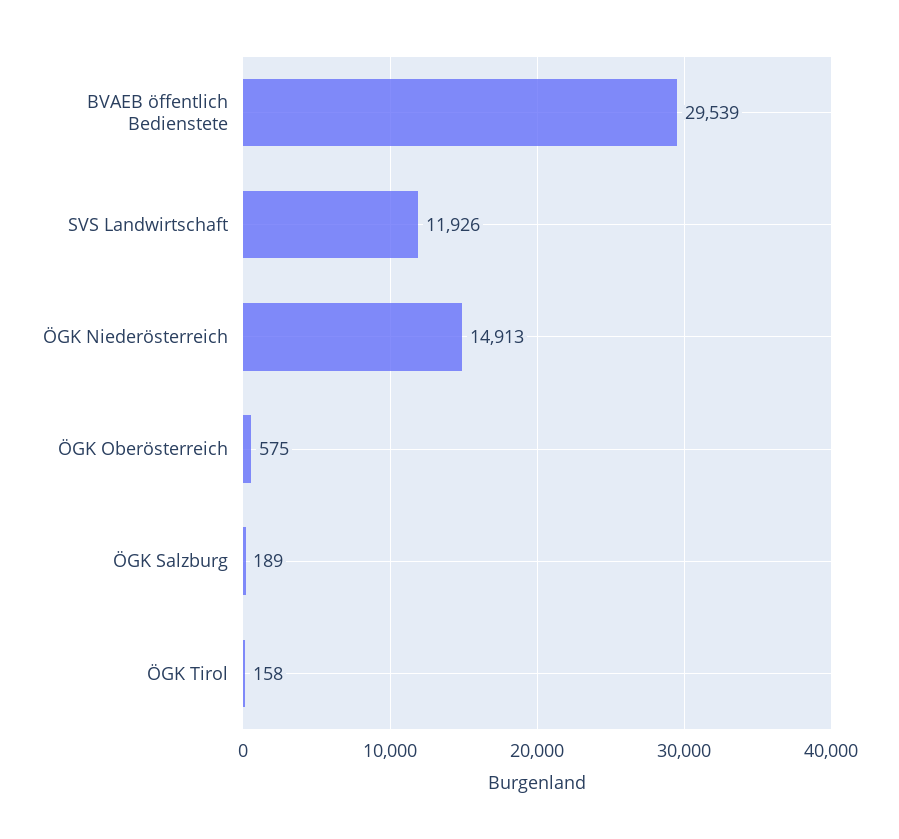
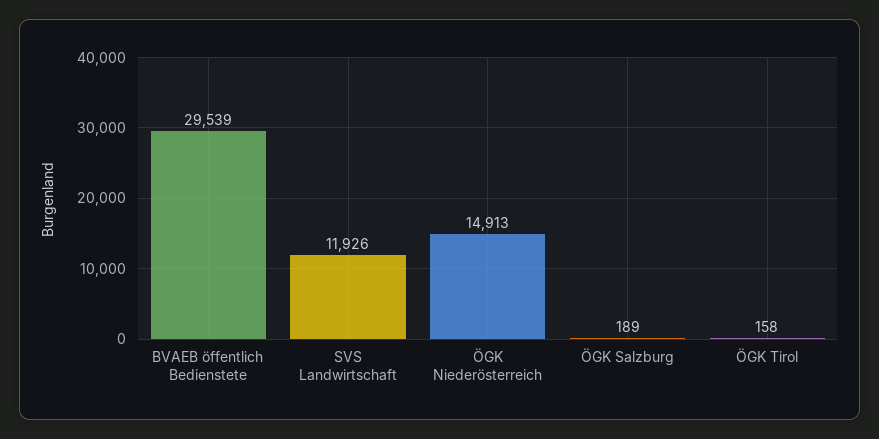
ÖGK Oberösterreich: 575 -> none

